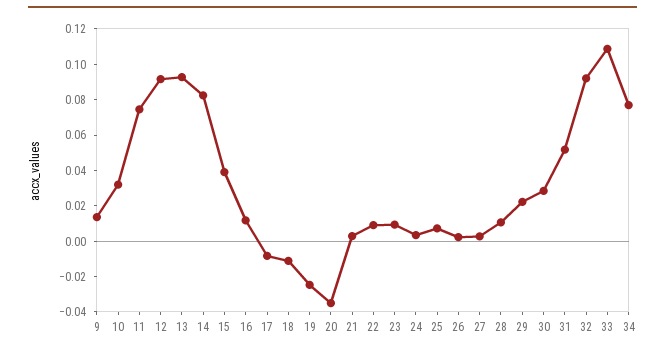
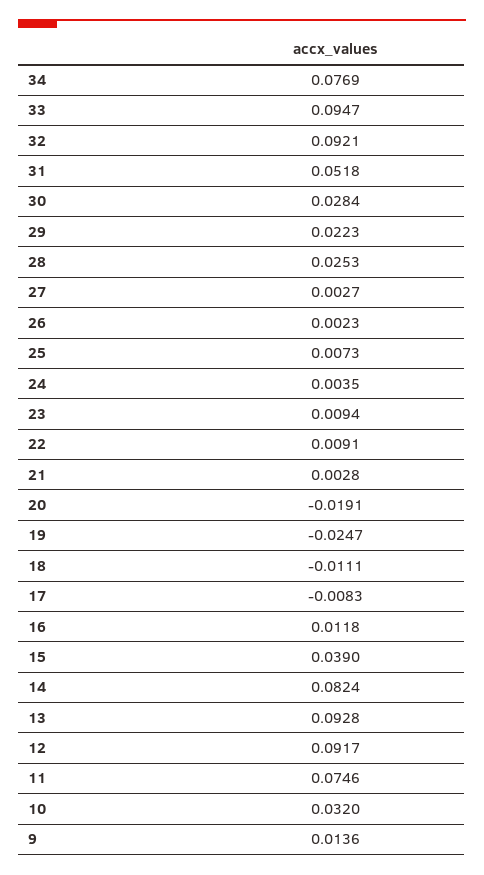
20: -0.035 -> -0.0191
28: 0.01 -> 0.0253
33: 0.11 -> 0.0947

